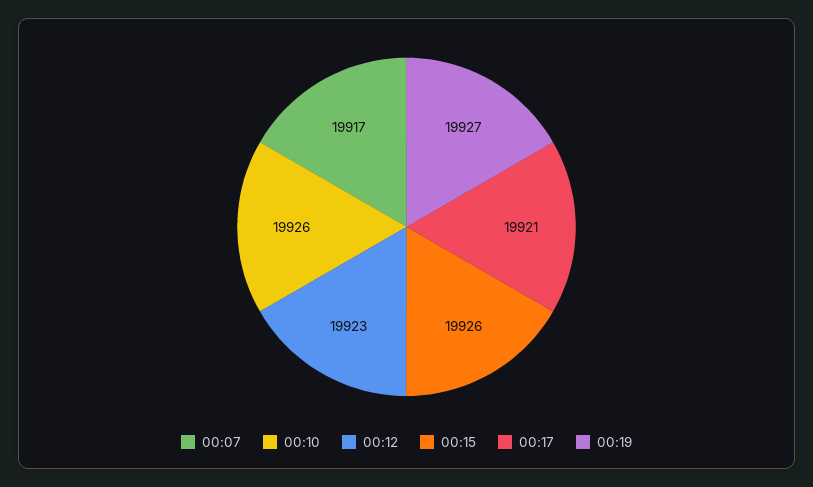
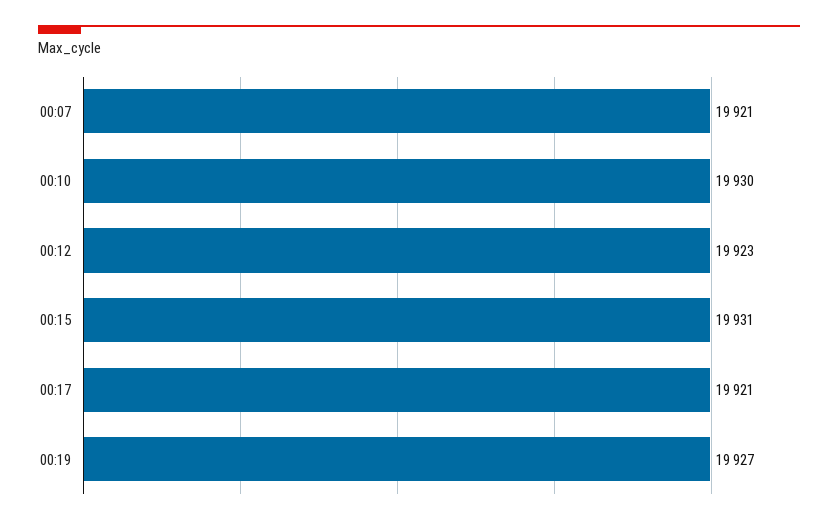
00:07: 19917 -> 19921
00:10: 19926 -> 19930
00:15: 19926 -> 19931

